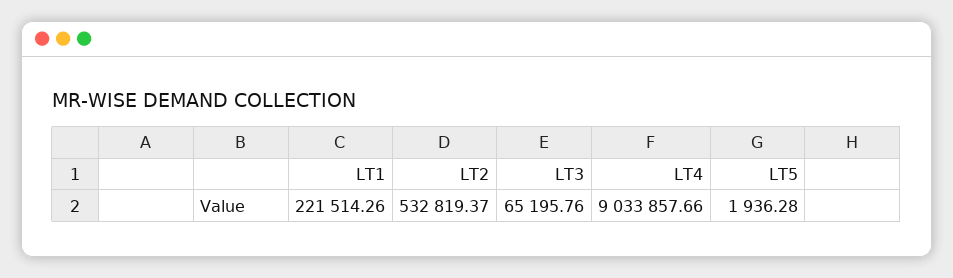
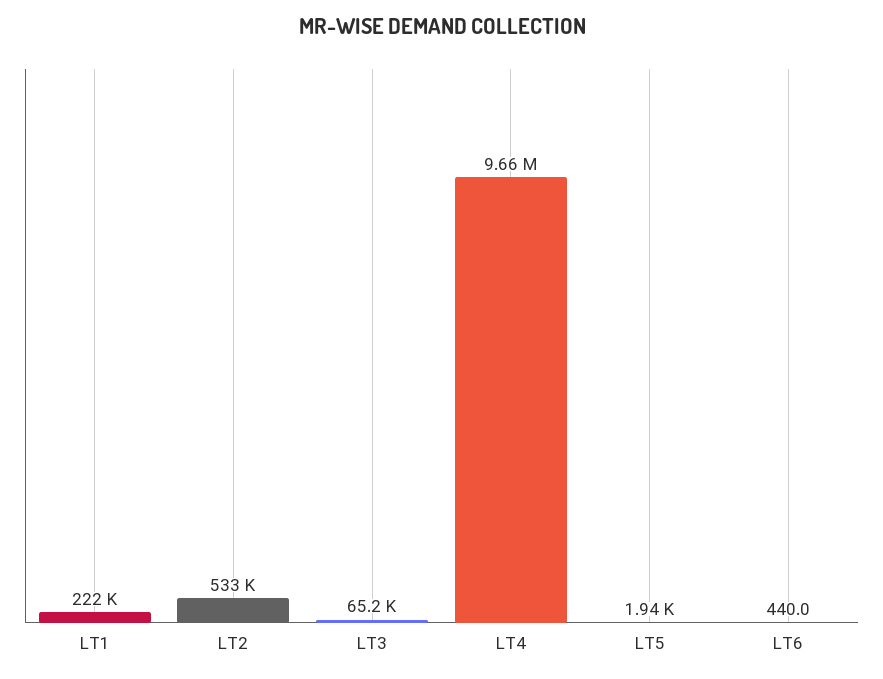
LT4: 9033857.66 -> 9660000
LT6: none -> 440

